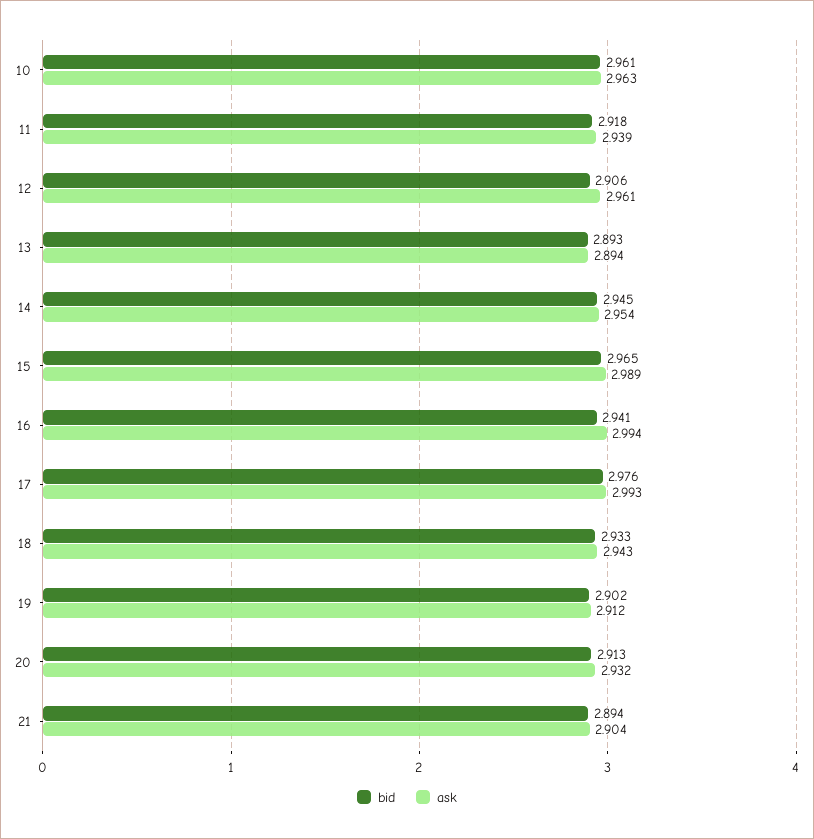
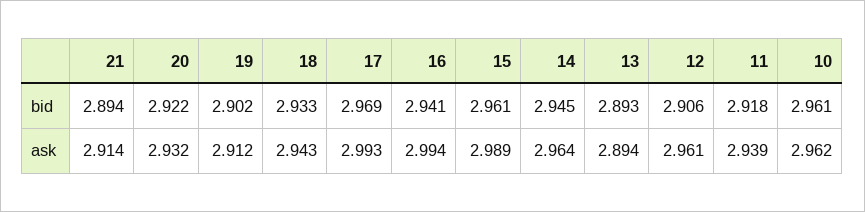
ask, 10: 2.963 -> 2.962
ask, 14: 2.954 -> 2.964
bid, 15: 2.965 -> 2.961
bid, 17: 2.976 -> 2.969
bid, 20: 2.913 -> 2.922
ask, 21: 2.904 -> 2.914

